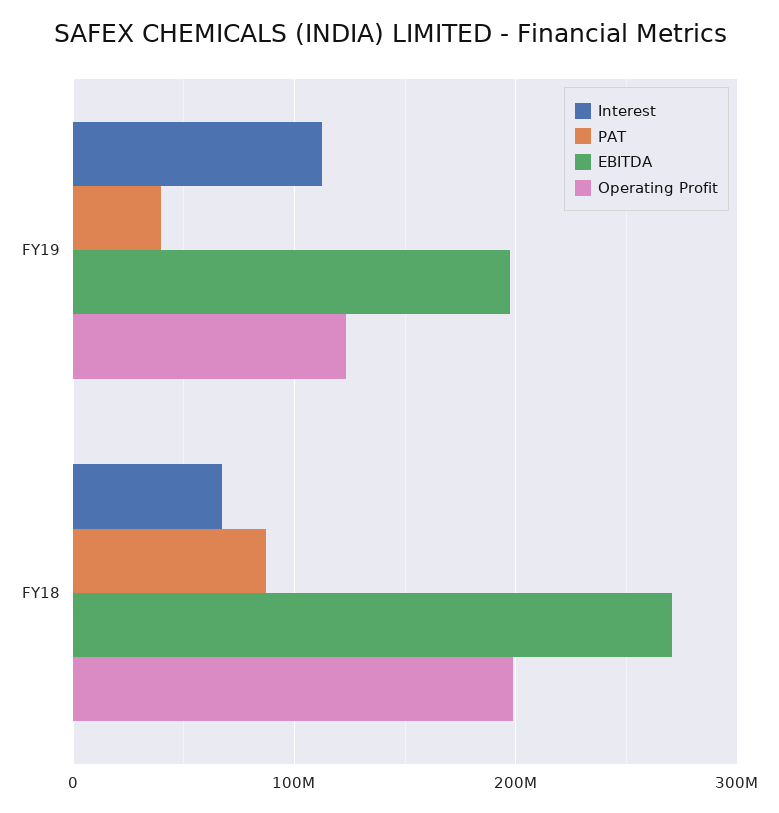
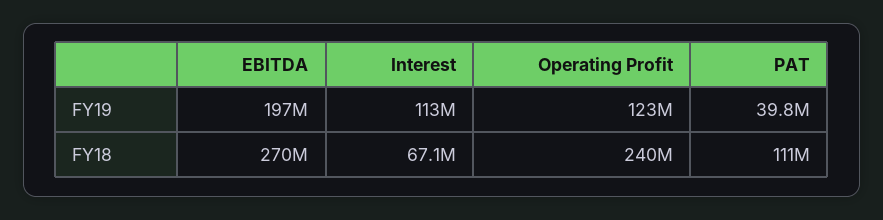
PAT, FY18: 90000000 -> 111000000
Operating Profit, FY18: 200000000 -> 240000000

